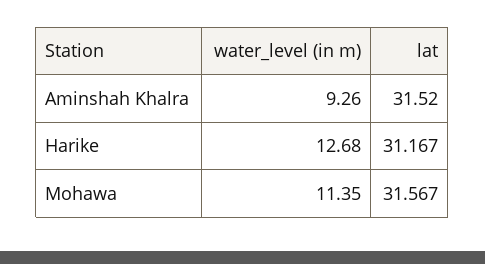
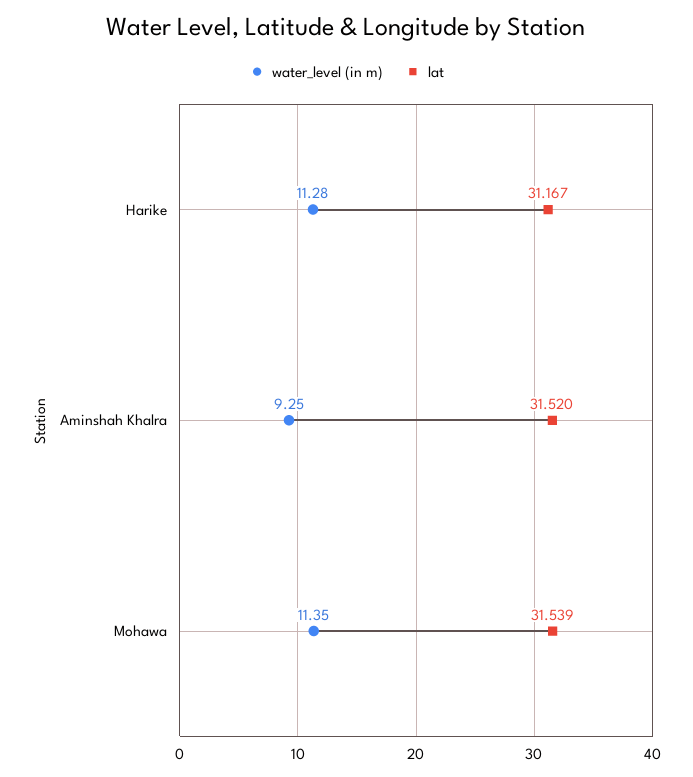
water_level (in m), Aminshah Khalra: 9.26 -> 9.25
water_level (in m), Harike: 12.68 -> 11.28
lat, Mohawa: 31.567 -> 31.539

